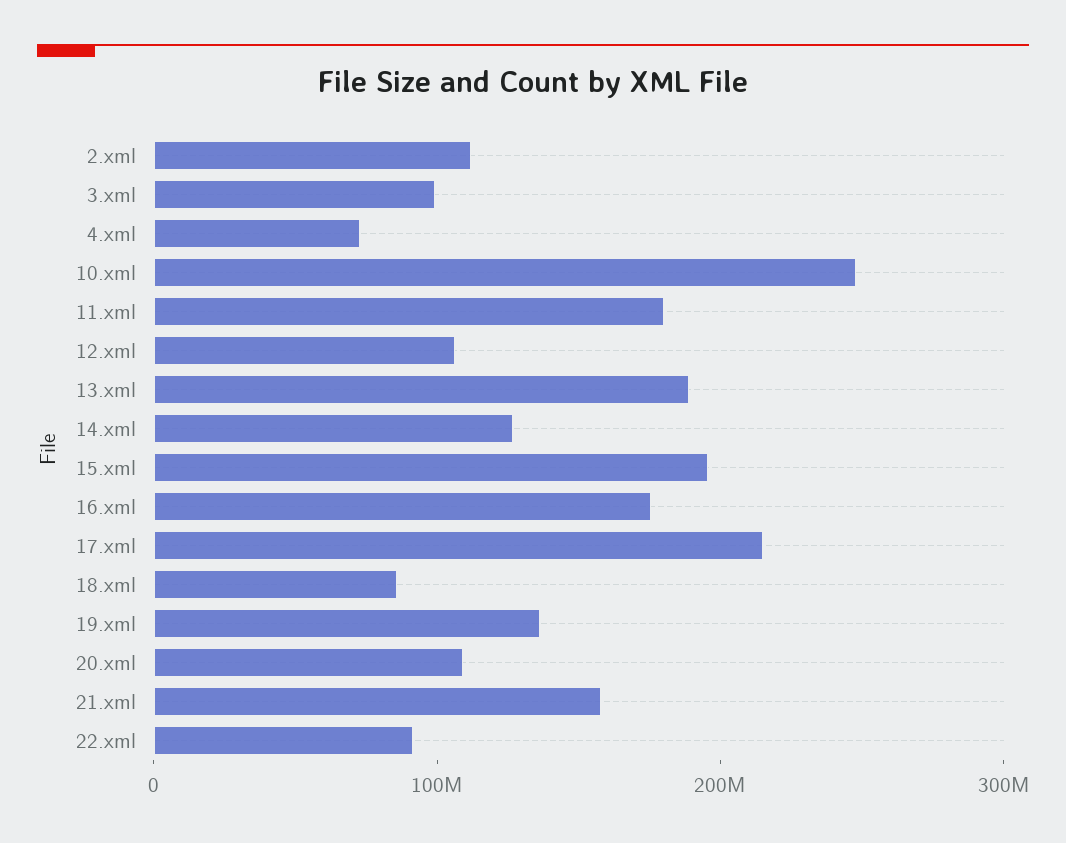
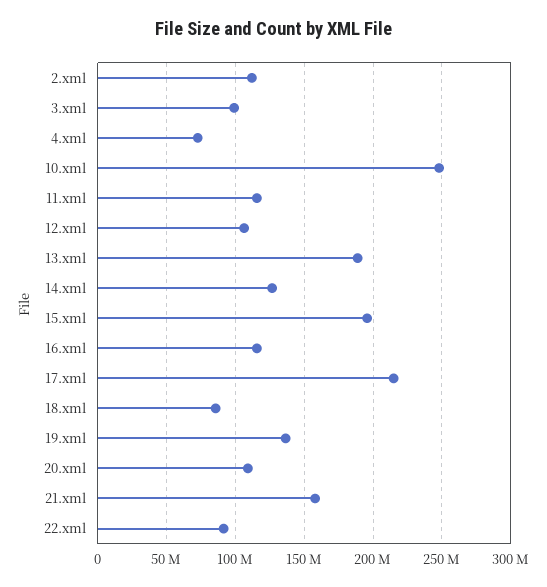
11.xml: 180000000 -> 115000000
16.xml: 180000000 -> 115000000

